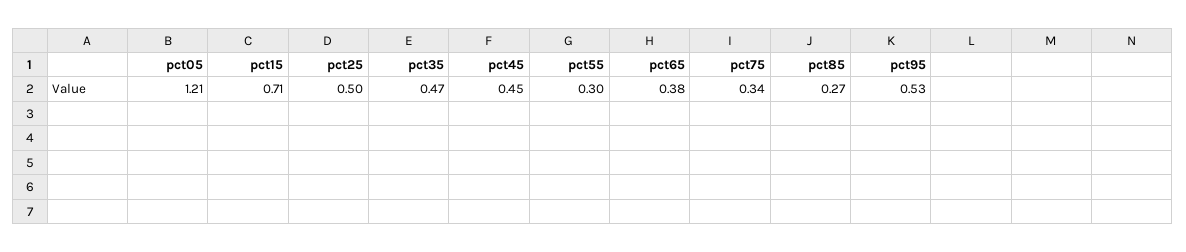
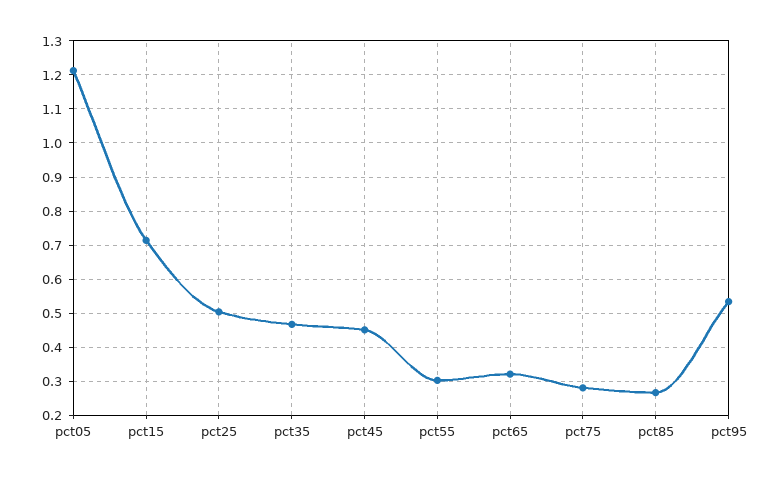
pct65: 0.38 -> 0.32
pct75: 0.34 -> 0.28

